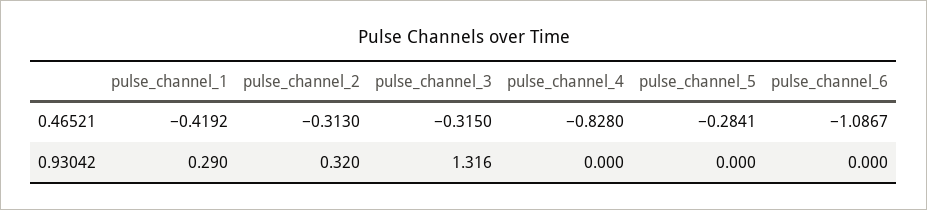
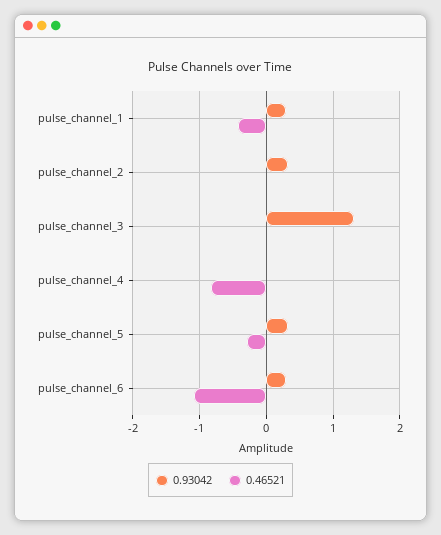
0.46521, pulse_channel_2: -0.313 -> 0
0.46521, pulse_channel_3: -0.315 -> 0
0.93042, pulse_channel_5: 0 -> 0.3
0.93042, pulse_channel_6: 0 -> 0.3

